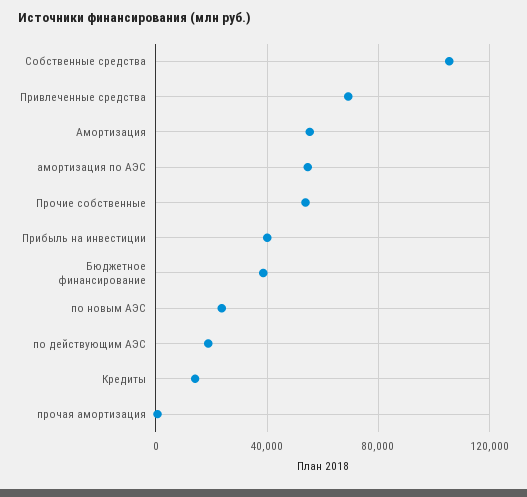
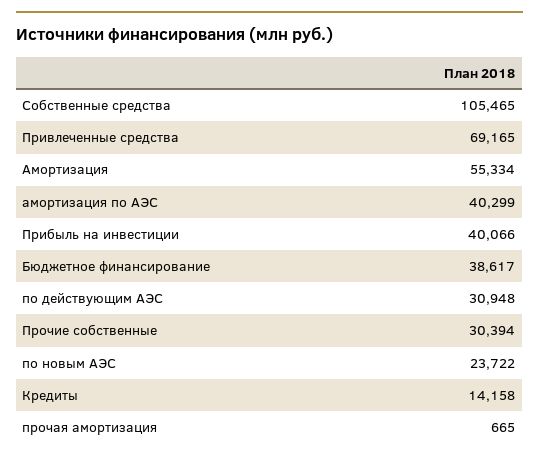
амортизация по АЭС: 55000 -> 40299
Прочие собственные: 55000 -> 30394
по действующим АЭС: 20000 -> 30948

